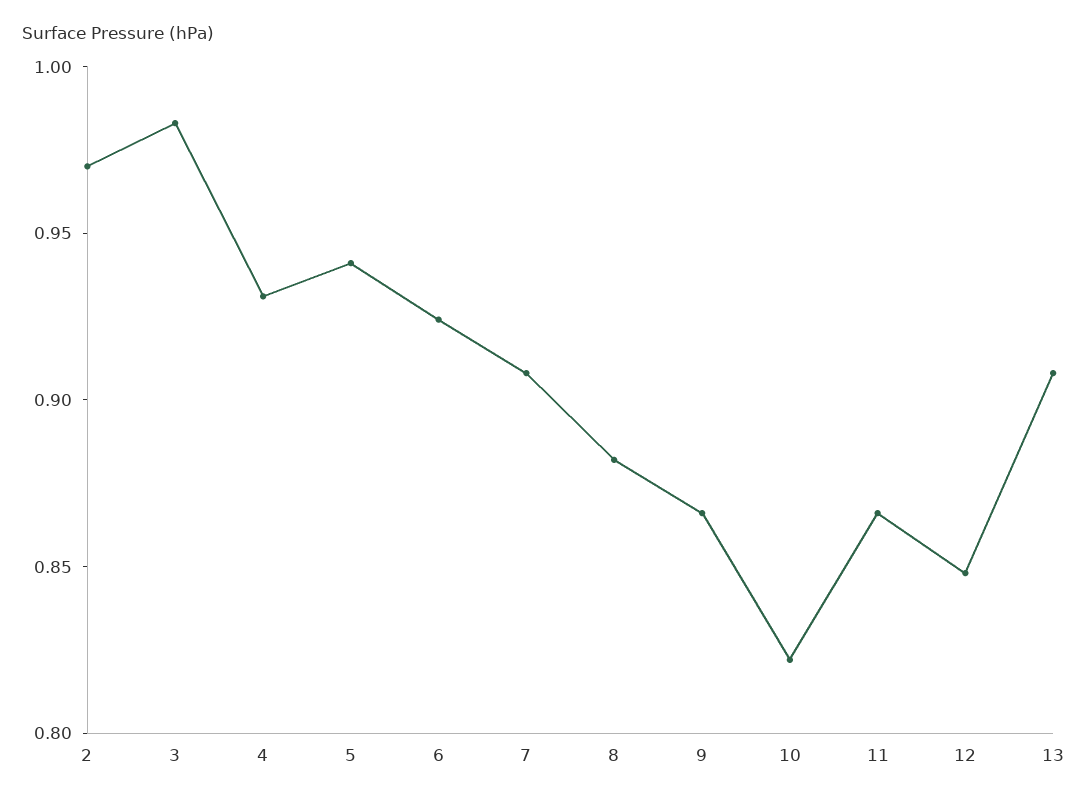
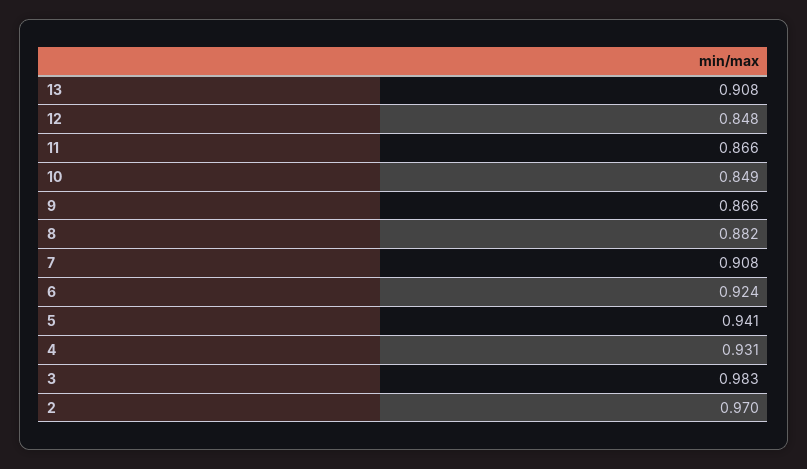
10: 0.82 -> 0.849

